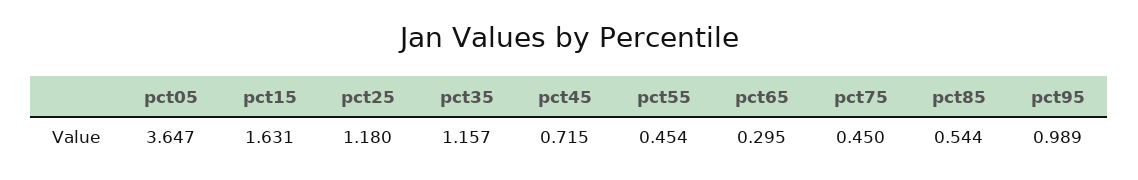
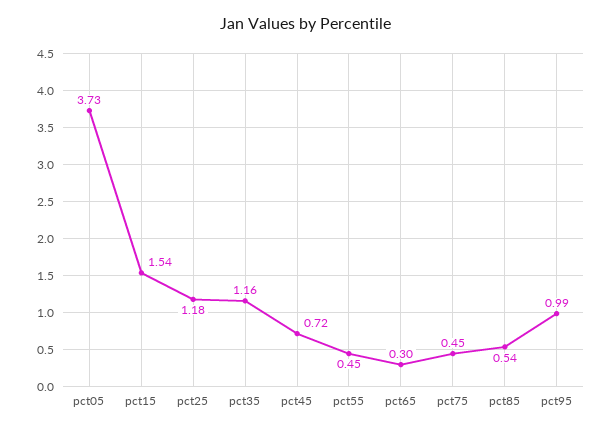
pct05: 3.647 -> 3.73
pct15: 1.631 -> 1.54

